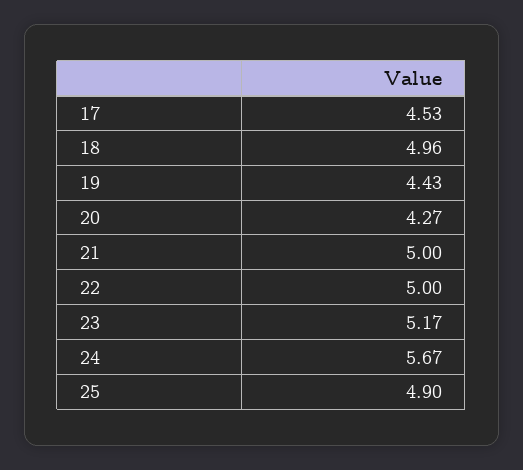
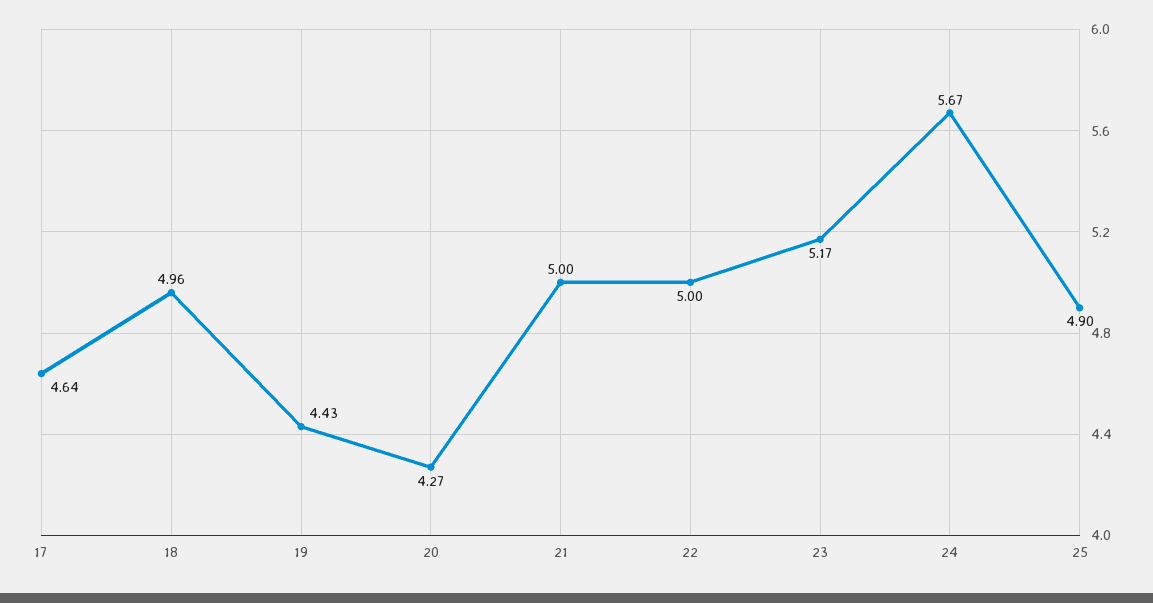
17: 4.53 -> 4.64

